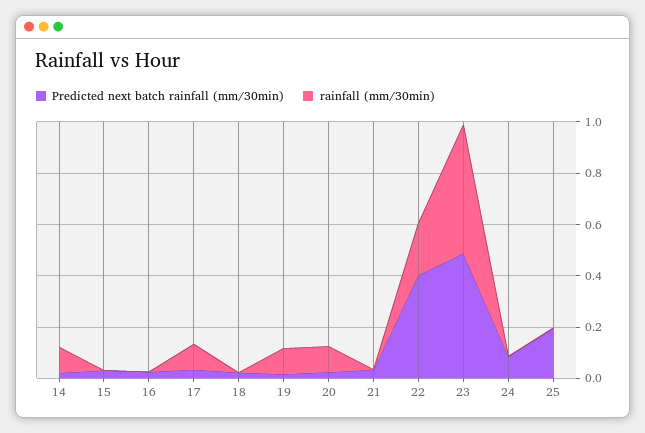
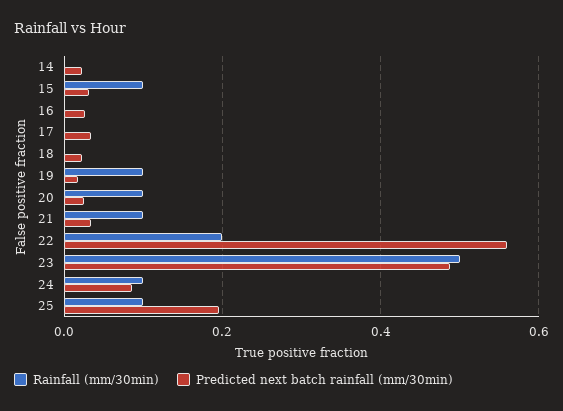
rainfall (mm/30min), 14: 0.1 -> 0
rainfall (mm/30min), 15: 0 -> 0.1
rainfall (mm/30min), 17: 0.1 -> 0
rainfall (mm/30min), 21: 0 -> 0.1
Predicted next batch rainfall (mm/30min), 22: 0.4 -> 0.56
rainfall (mm/30min), 24: 0 -> 0.1
rainfall (mm/30min), 25: 0 -> 0.1

